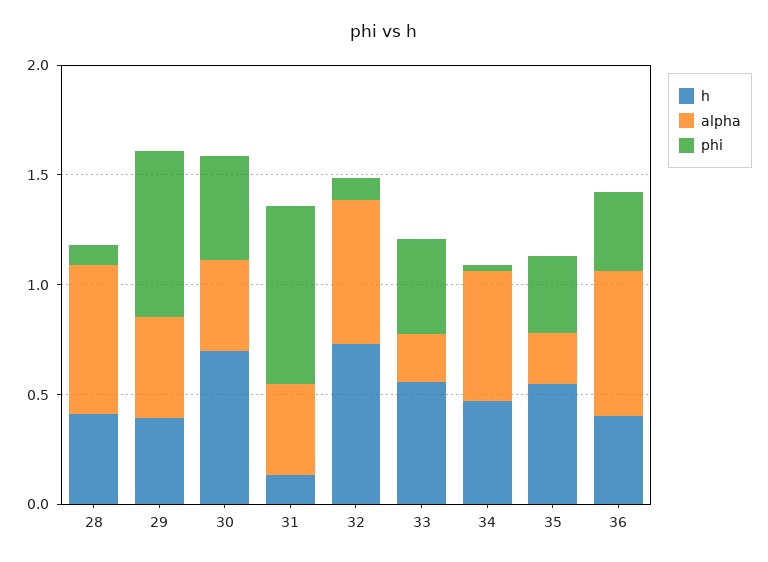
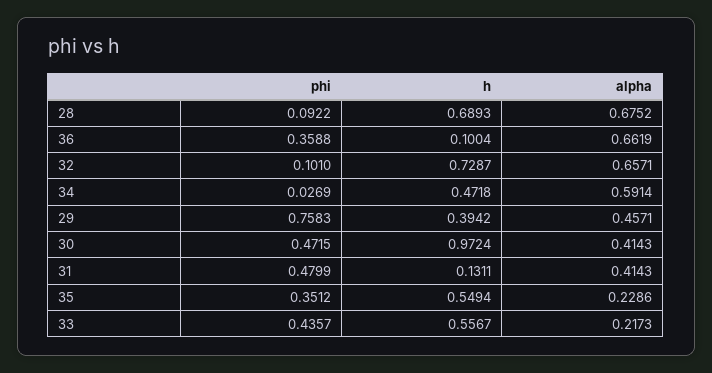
h, 28: 0.4 -> 0.6893
h, 30: 0.7 -> 0.9724
phi, 31: 0.8 -> 0.4799
h, 36: 0.4 -> 0.1004

